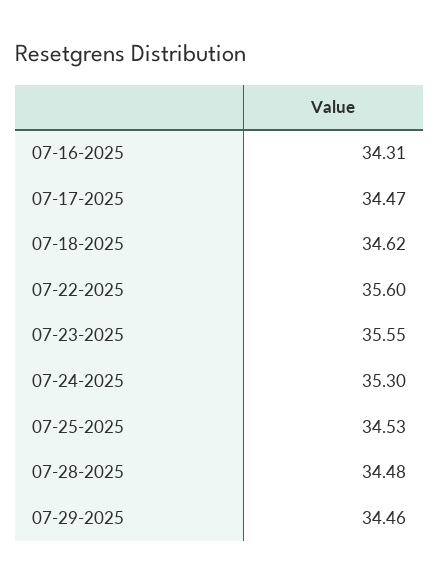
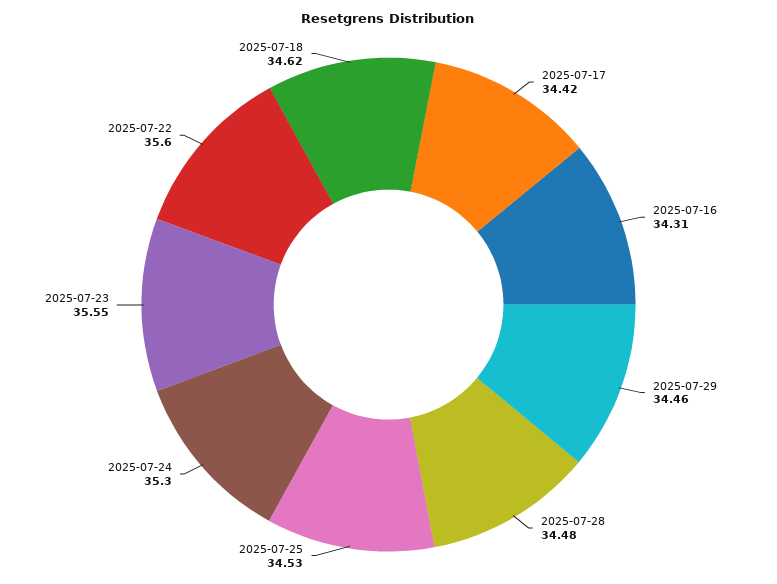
07-17-2025: 34.47 -> 34.42

